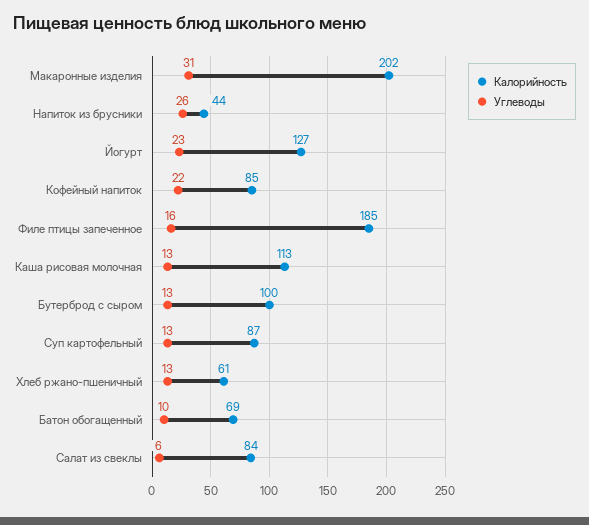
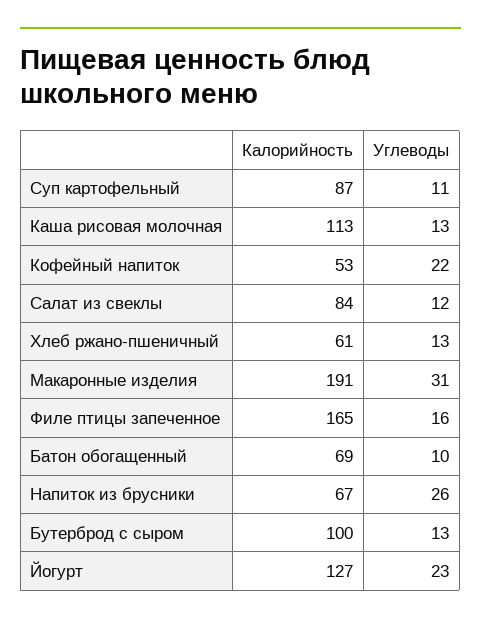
Калорийность, Макаронные изделия: 202 -> 191
Калорийность, Напиток из брусники: 44 -> 67
Калорийность, Кофейный напиток: 85 -> 53
Калорийность, Филе птицы запеченное: 185 -> 165
Углеводы, Суп картофельный: 13 -> 11
Углеводы, Салат из свеклы: 6 -> 12

